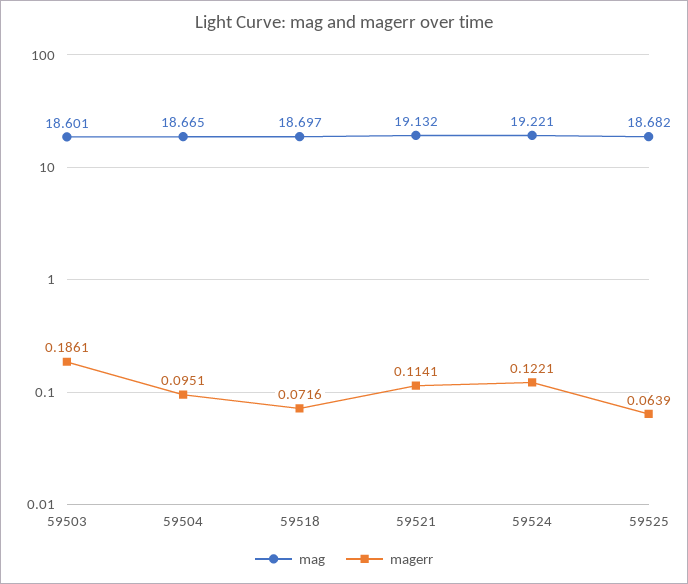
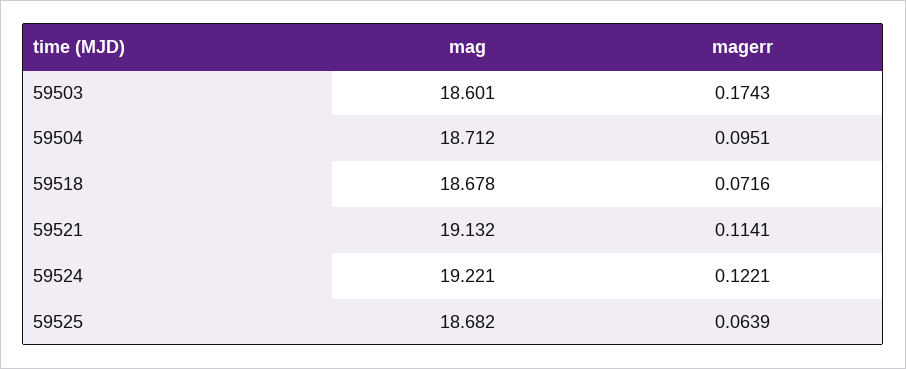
magerr, 59503: 0.1861 -> 0.1743
mag, 59504: 18.665 -> 18.712
mag, 59518: 18.697 -> 18.678

